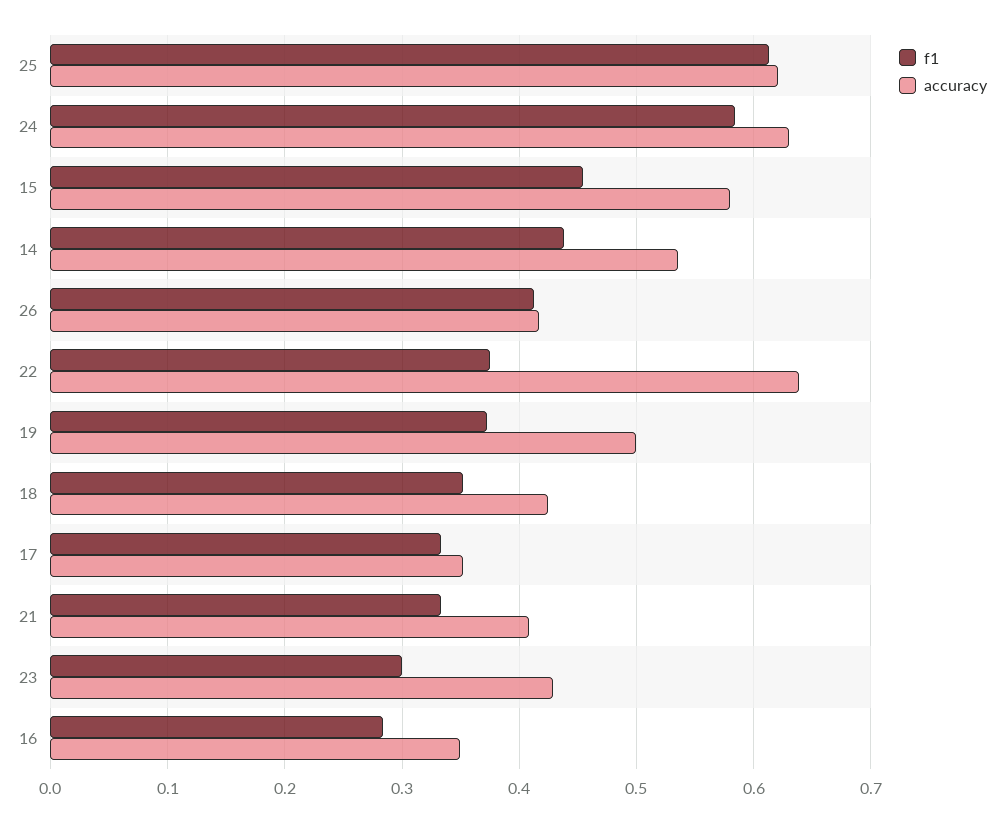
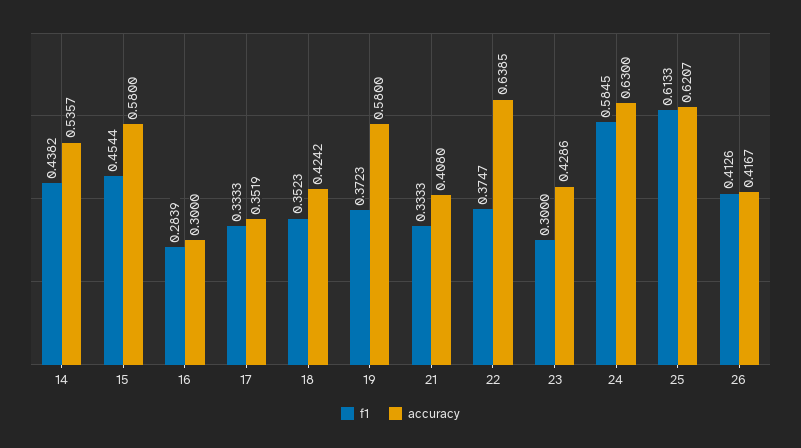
accuracy, 19: 0.5 -> 0.58
accuracy, 16: 0.35 -> 0.3

